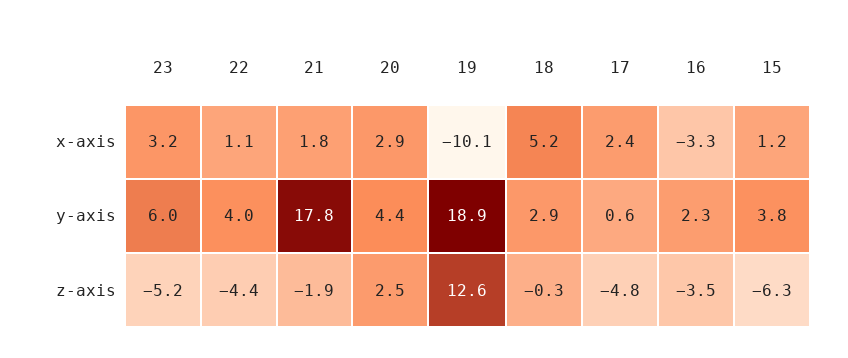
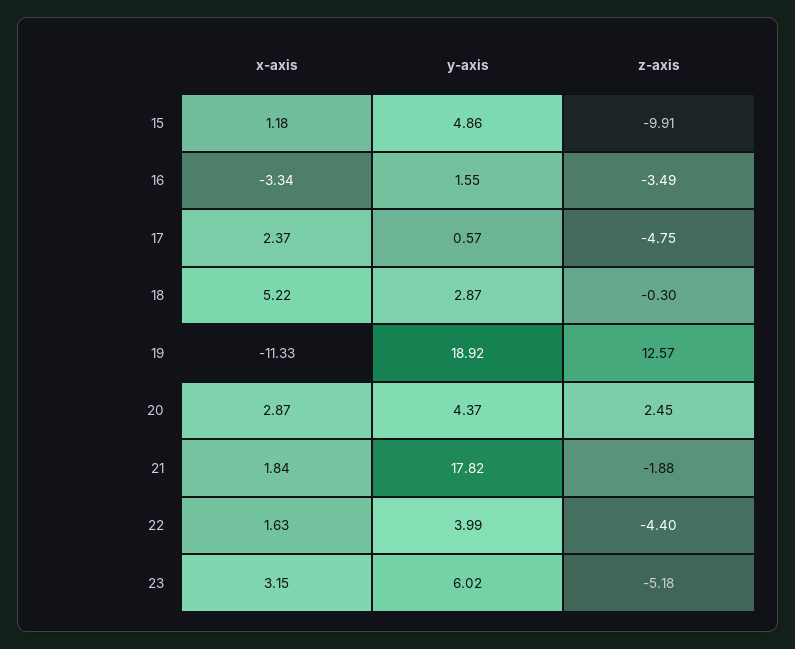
22, x-axis: 1.1 -> 1.63
19, x-axis: -10.1 -> -11.33
16, y-axis: 2.3 -> 1.55
15, y-axis: 3.8 -> 4.86
15, z-axis: -6.3 -> -9.91

